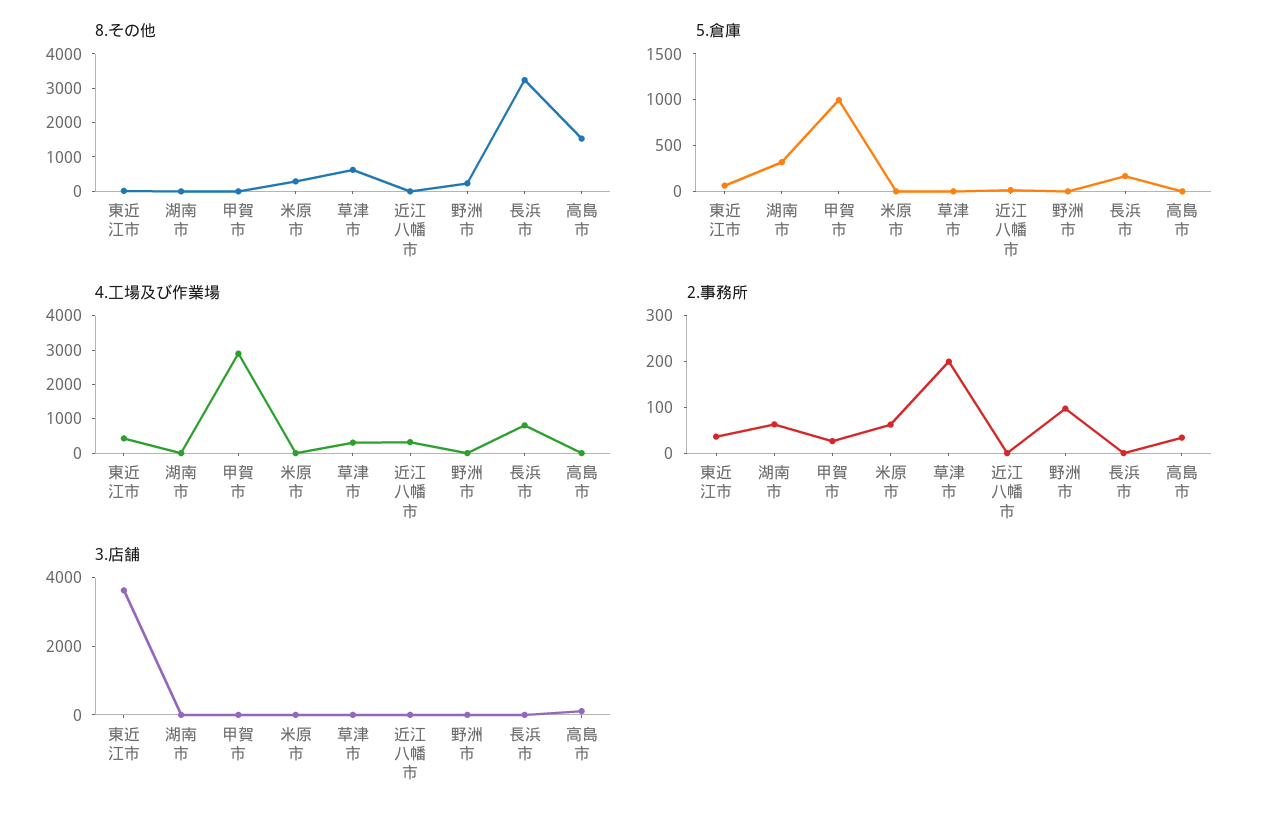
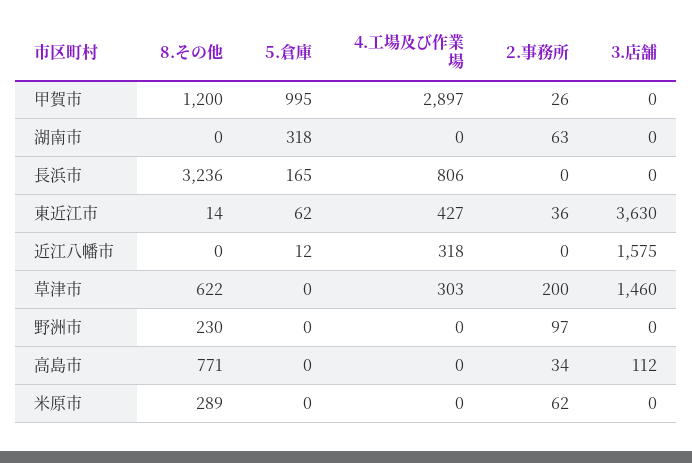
8.その他, 甲賀市: 0 -> 1200
8.その他, 高島市: 1500 -> 771
3.店舗, 草津市: 0 -> 1460
3.店舗, 近江八幡市: 0 -> 1575

